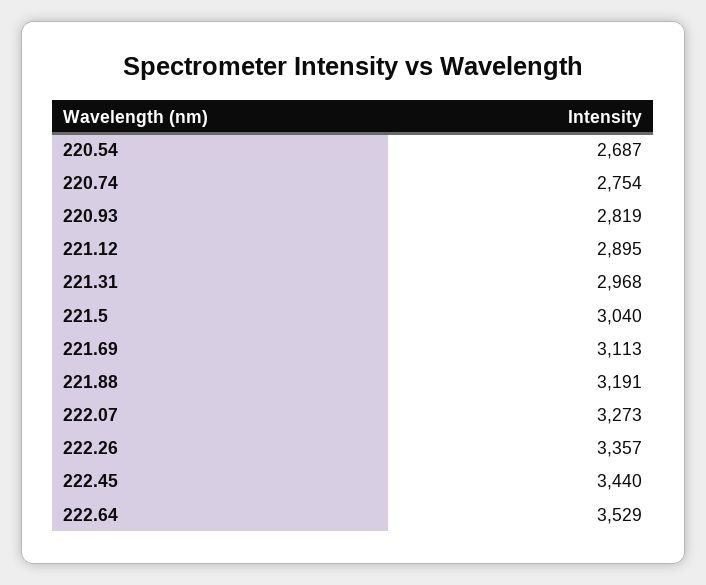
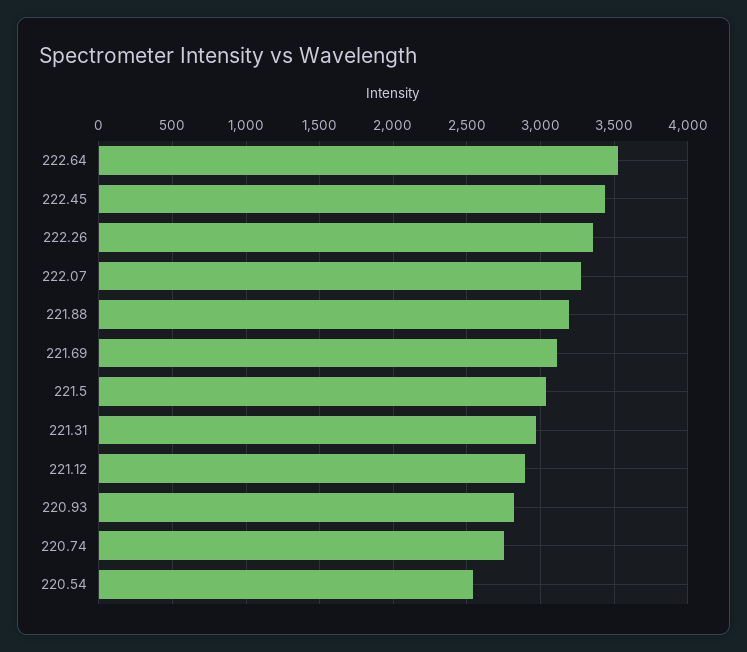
220.54: 2687 -> 2550

